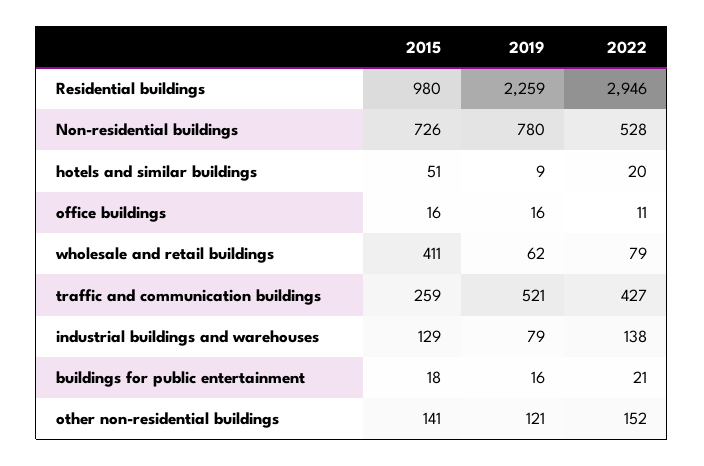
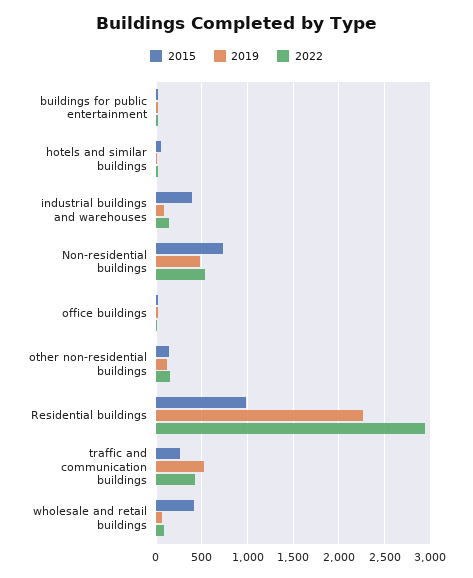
2019, Non-residential buildings: 780 -> 500
2015, industrial buildings and warehouses: 129 -> 400

